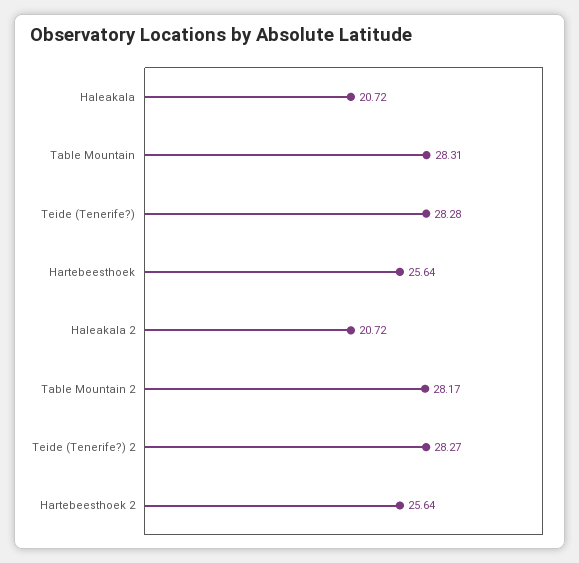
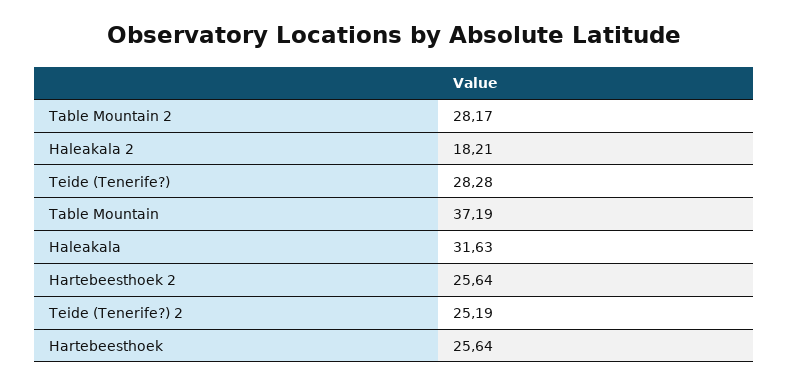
Haleakala: 20.72 -> 31.63
Table Mountain: 28.31 -> 37.19
Haleakala 2: 20.72 -> 18.21
Teide (Tenerife?) 2: 28.27 -> 25.19

